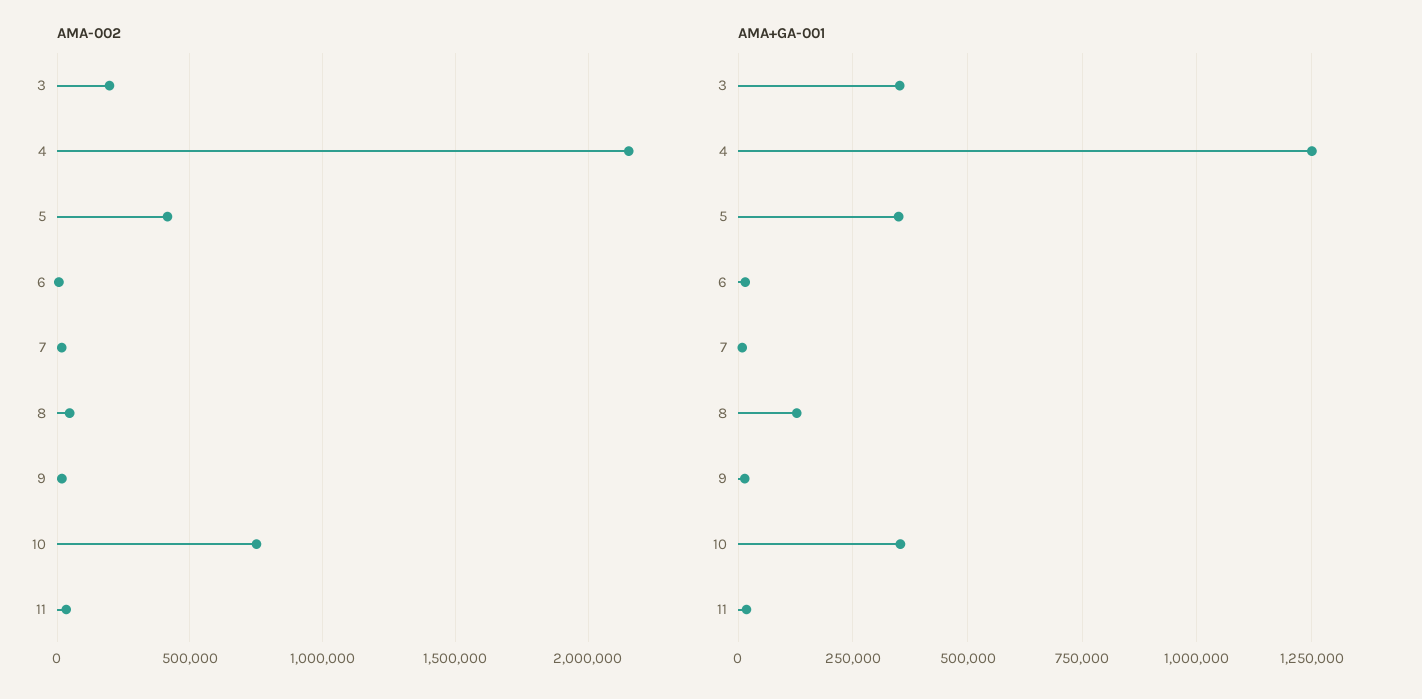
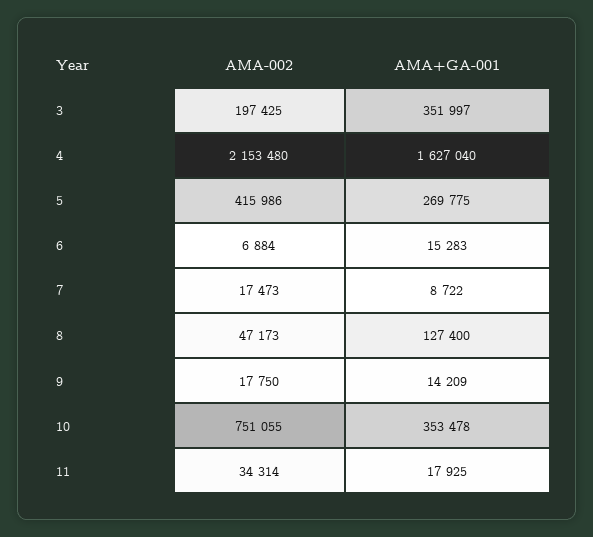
AMA+GA-001, 4: 1250000 -> 1627040
AMA+GA-001, 5: 350000 -> 269775

